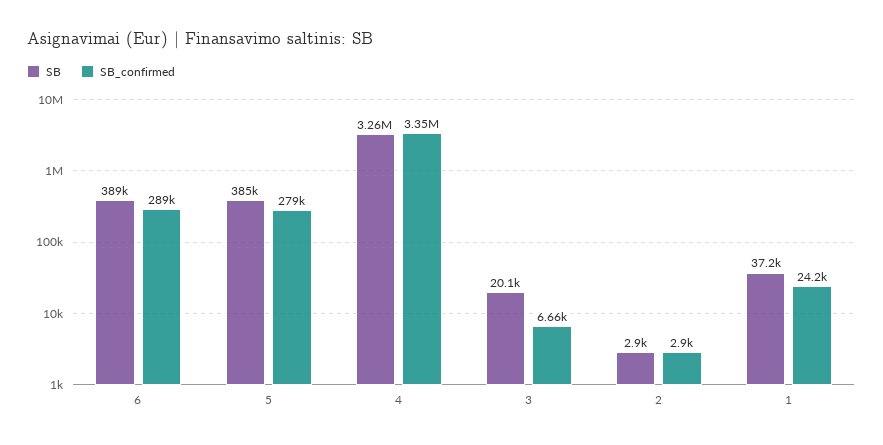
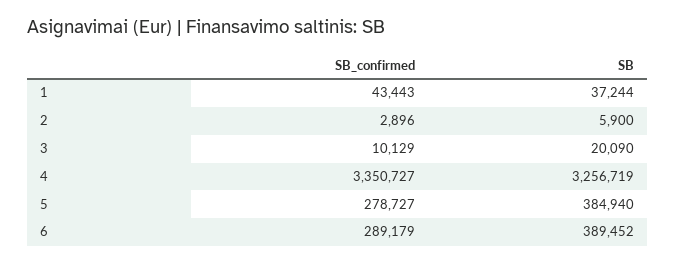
SB_confirmed, 3: 6660 -> 10129
SB, 2: 2900 -> 5900
SB_confirmed, 1: 24200 -> 43443

